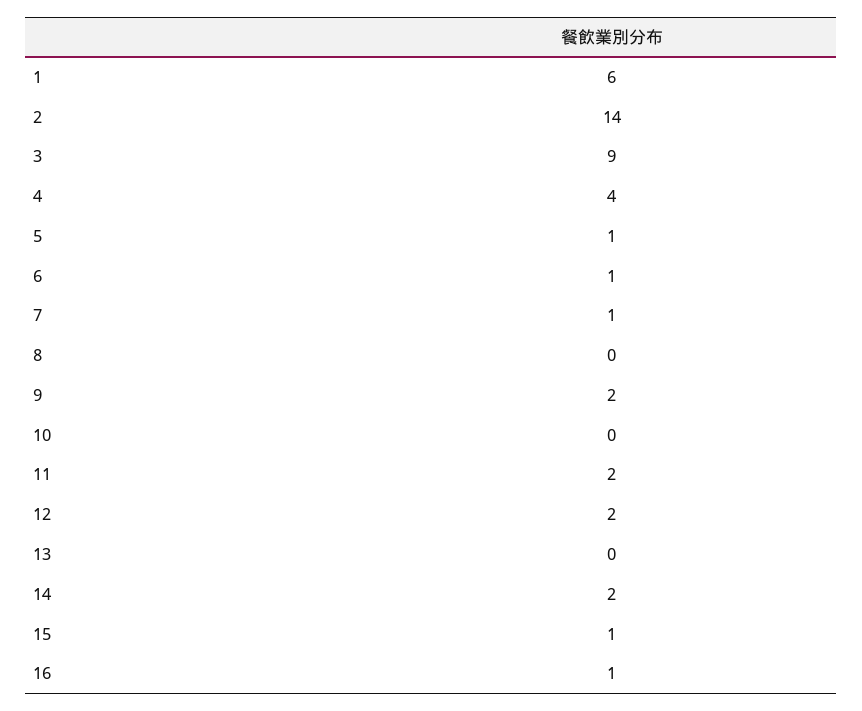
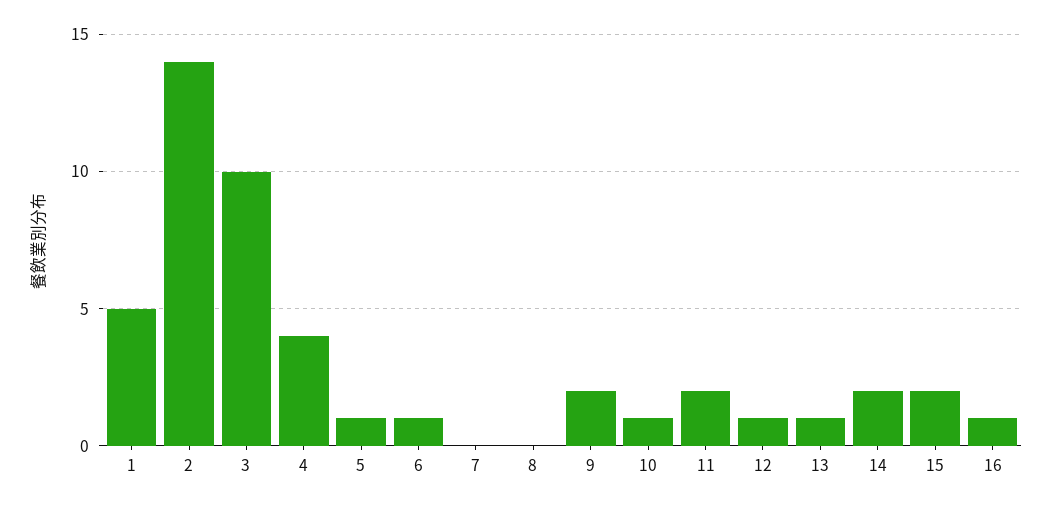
1: 6 -> 5
3: 9 -> 10
7: 1 -> 0
10: 0 -> 1
12: 2 -> 1
13: 0 -> 1
15: 1 -> 2

